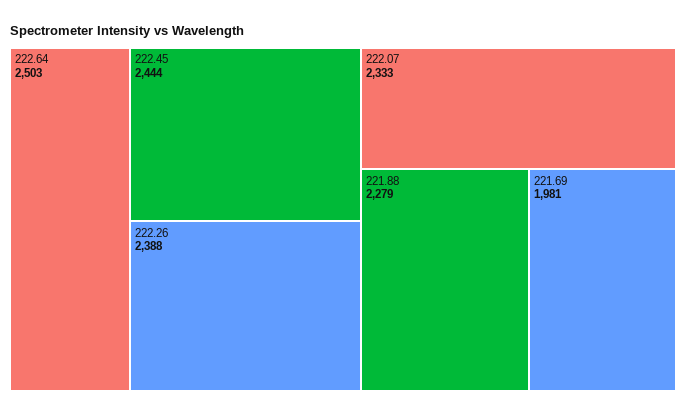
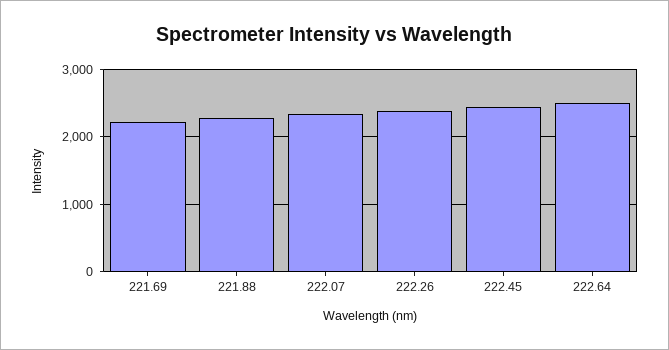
221.69: 1981 -> 2200

